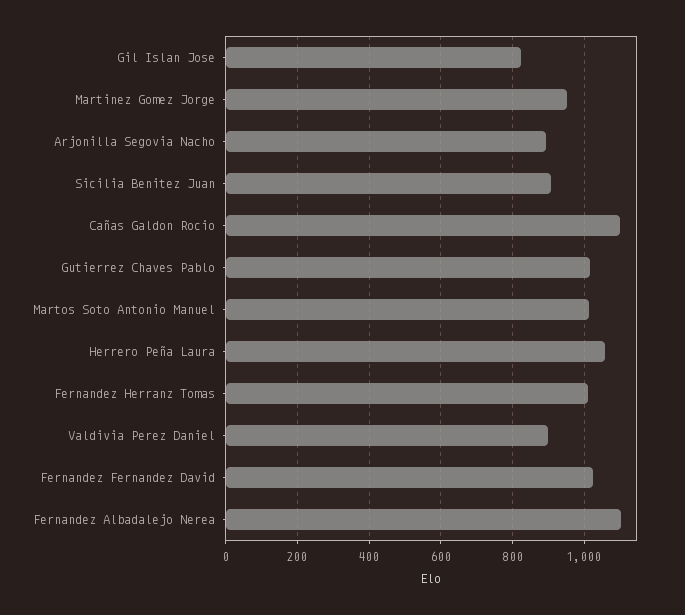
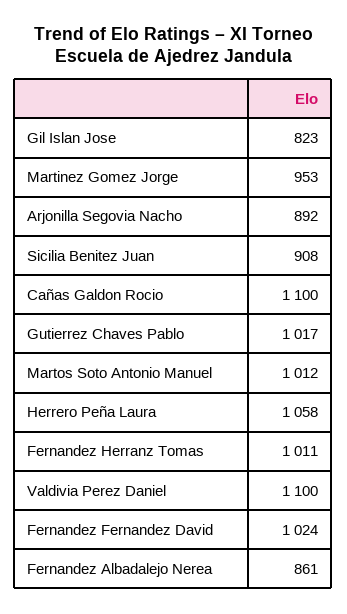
Valdivia Perez Daniel: 900 -> 1100
Fernandez Albadalejo Nerea: 1100 -> 861

